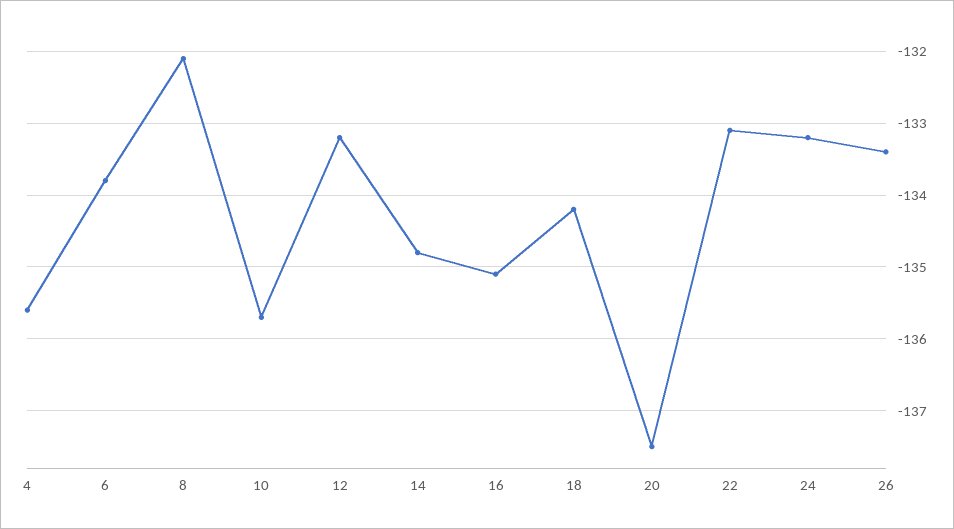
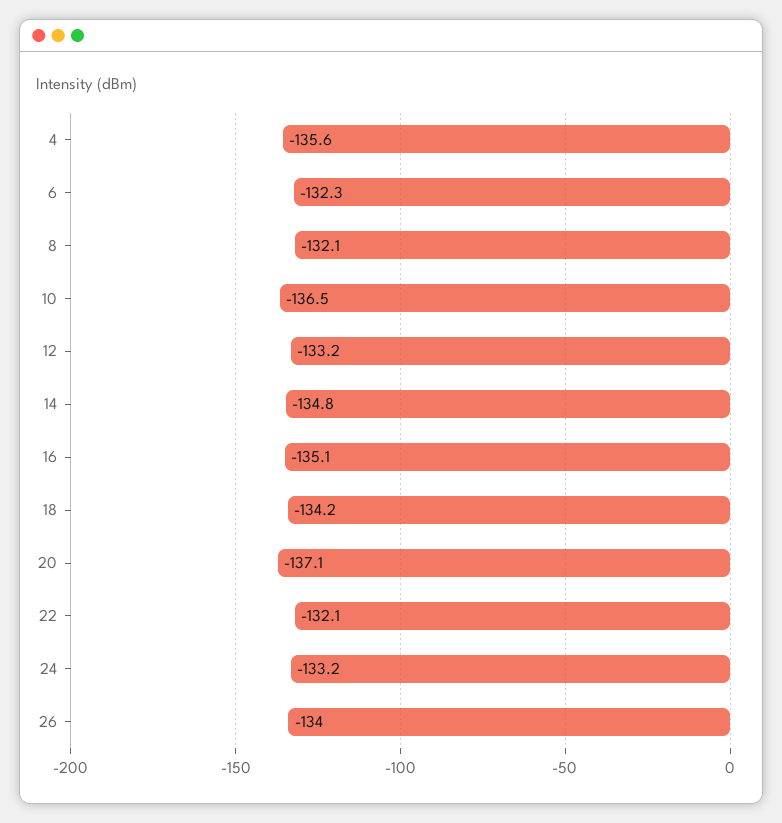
6: -133.8 -> -132.3
10: -135.7 -> -136.5
20: -137.5 -> -137.1
22: -133.1 -> -132.1
26: -133.4 -> -134

